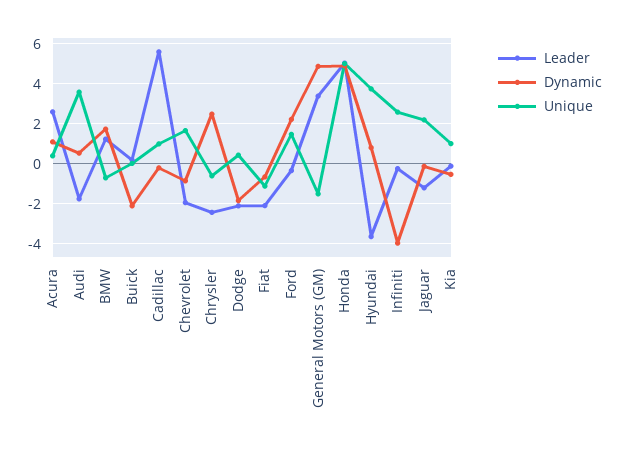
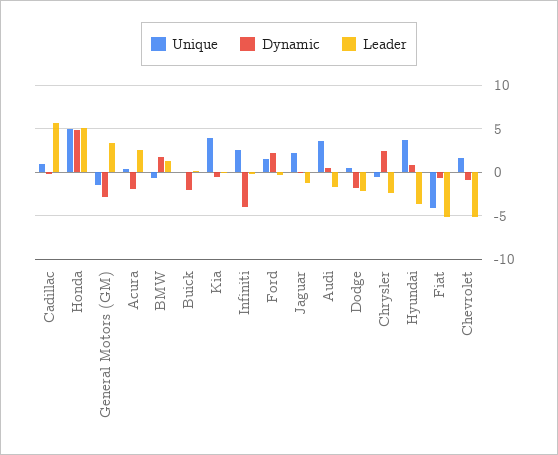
Dynamic, Acura: 1 -> -2
Leader, Chevrolet: -2 -> -5
Leader, Fiat: -2 -> -5
Unique, Fiat: -1 -> -4
Dynamic, General Motors (GM): 5 -> -3
Unique, Kia: 1 -> 4

